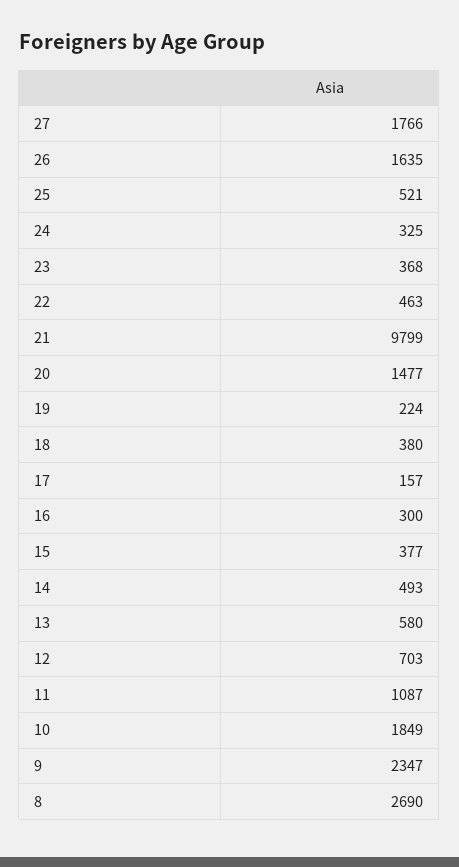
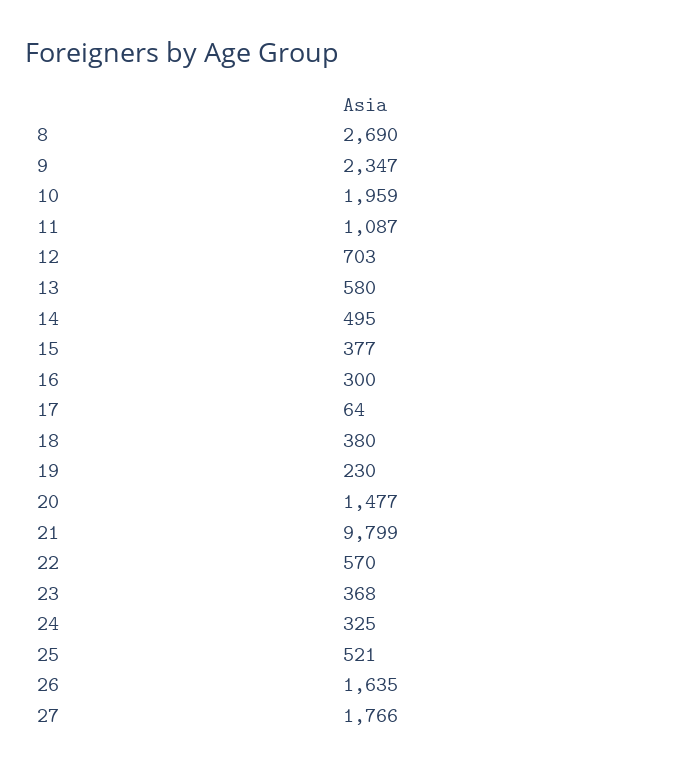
22: 463 -> 570
19: 224 -> 230
17: 157 -> 64
14: 493 -> 495
10: 1849 -> 1959

